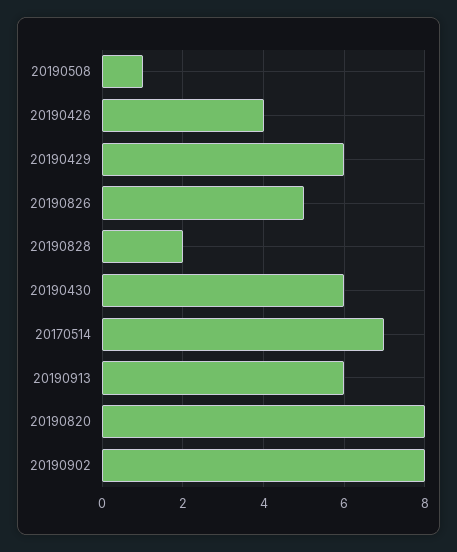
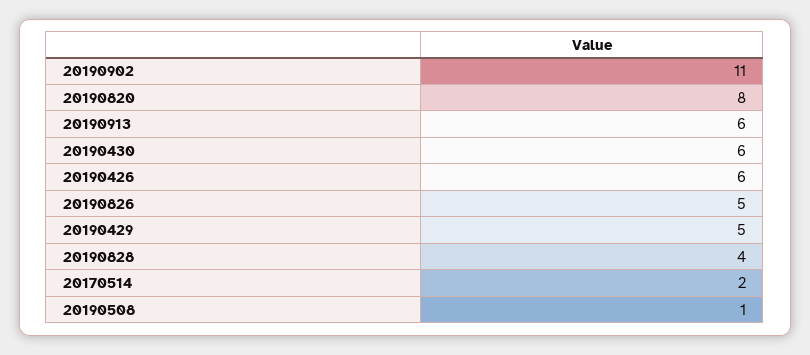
20190426: 4 -> 6
20190429: 6 -> 5
20190828: 2 -> 4
20170514: 7 -> 2
20190902: 8 -> 11

